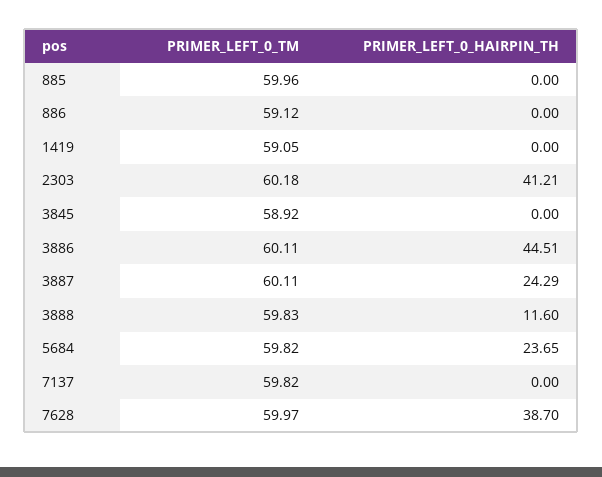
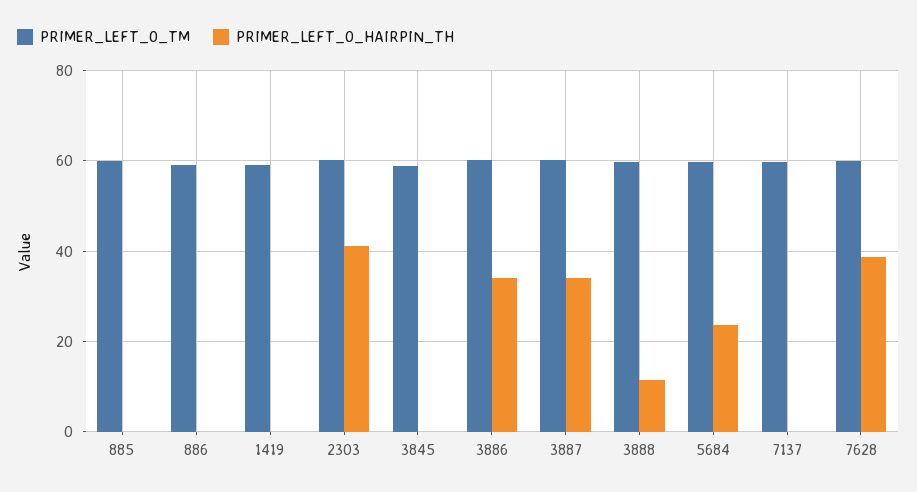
PRIMER_LEFT_0_HAIRPIN_TH, 3886: 44.51 -> 34
PRIMER_LEFT_0_HAIRPIN_TH, 3887: 24.29 -> 34

